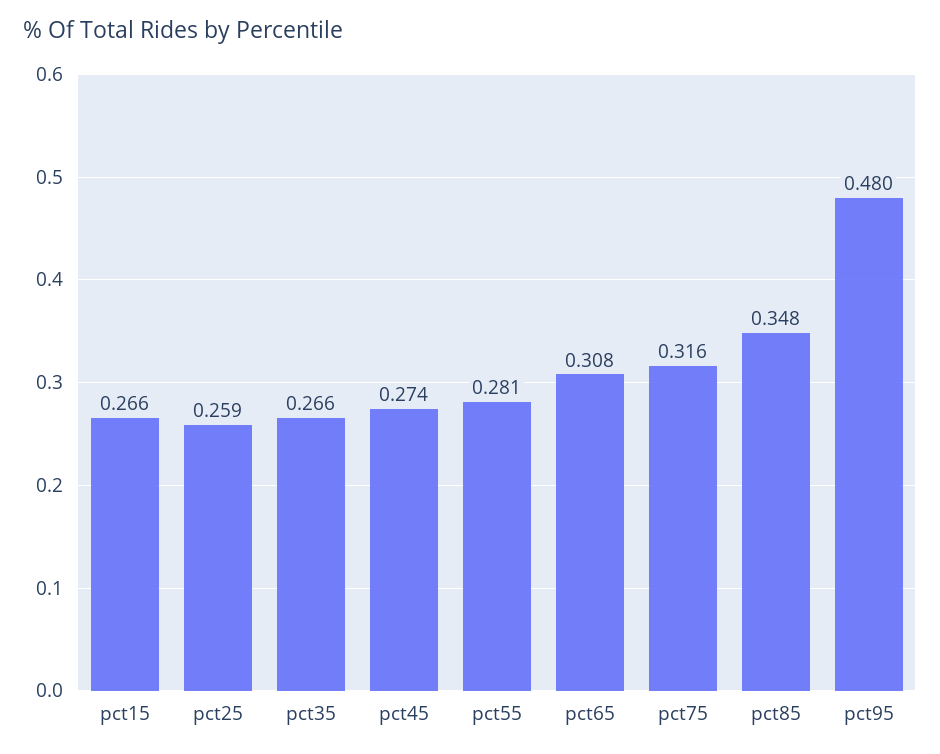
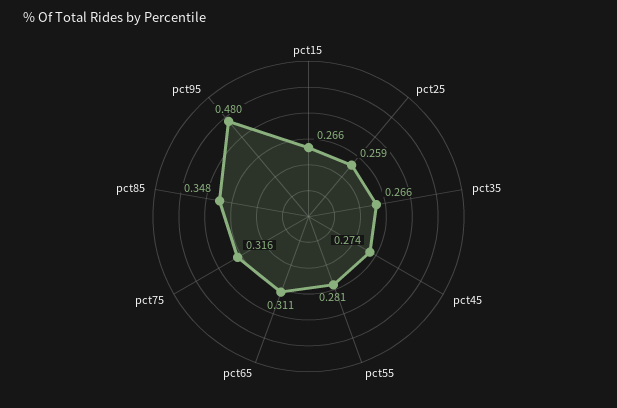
pct65: 0.308 -> 0.311

